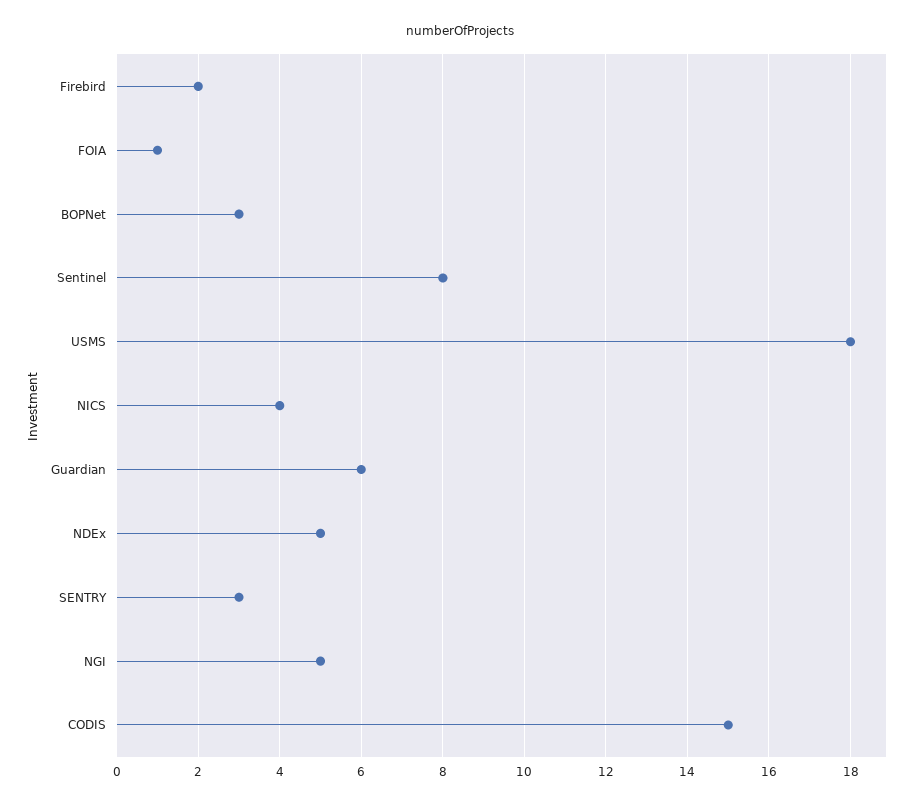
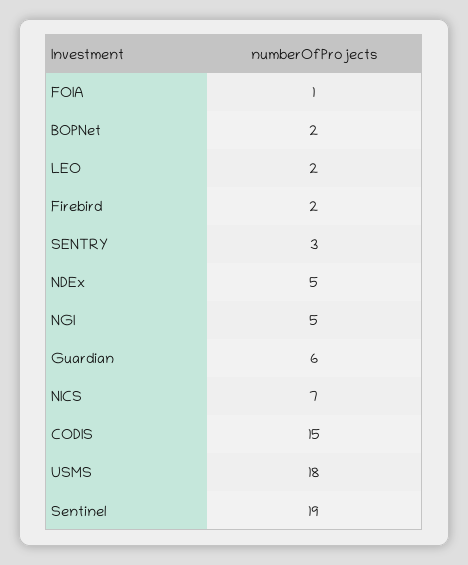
BOPNet: 3 -> 2
Sentinel: 8 -> 19
NICS: 4 -> 7
LEO: none -> 2

